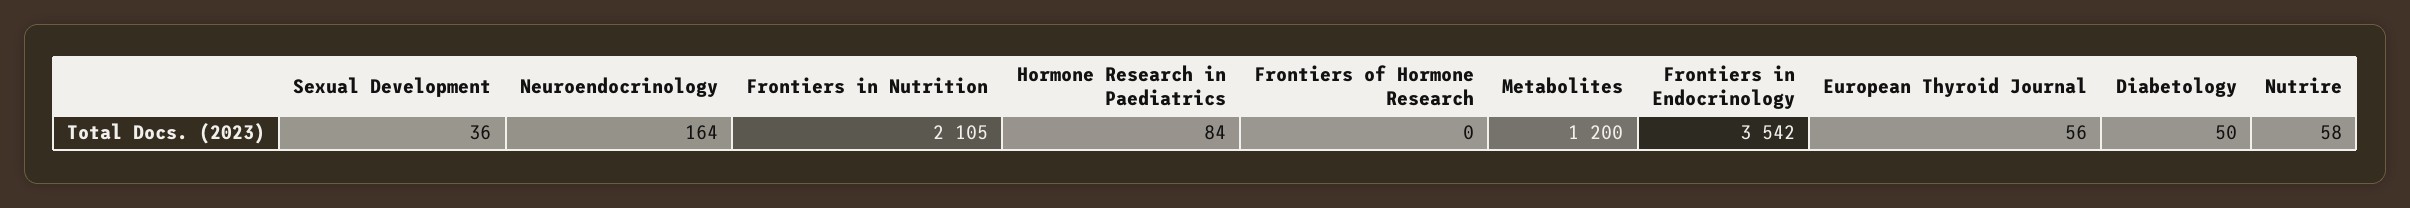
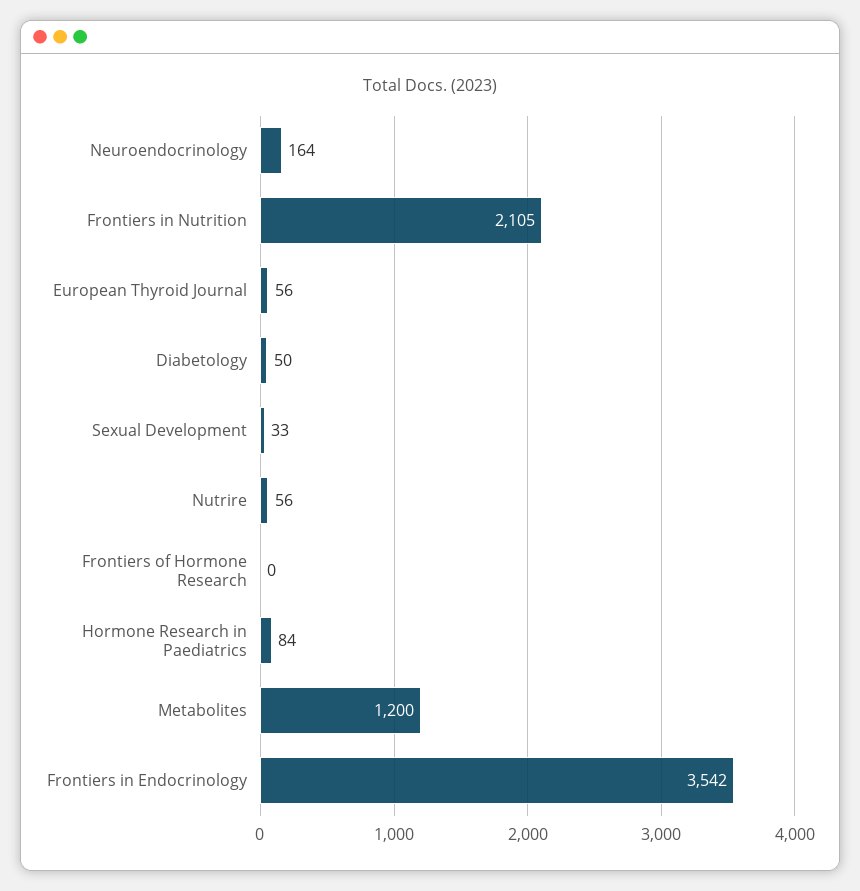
Sexual Development: 36 -> 33
Nutrire: 58 -> 56

